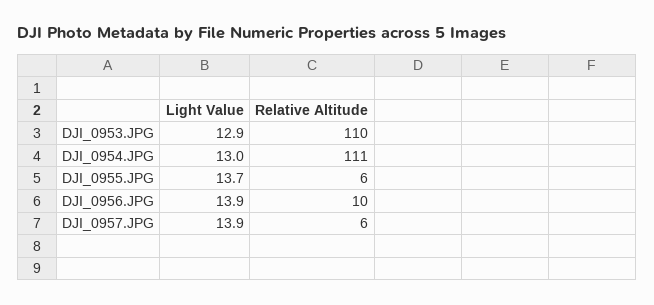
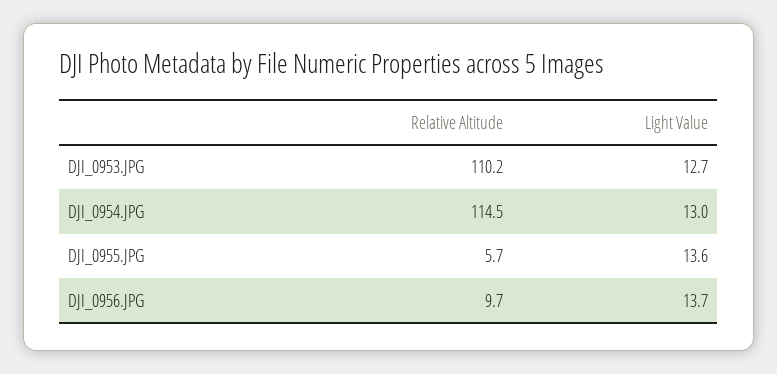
Light Value, DJI_0953.JPG: 12.9 -> 12.7
Relative Altitude, DJI_0954.JPG: 111 -> 114.5
Light Value, DJI_0955.JPG: 13.7 -> 13.6
Light Value, DJI_0956.JPG: 13.9 -> 13.7
Light Value, DJI_0957.JPG: 13.9 -> none
Relative Altitude, DJI_0957.JPG: 6 -> none

